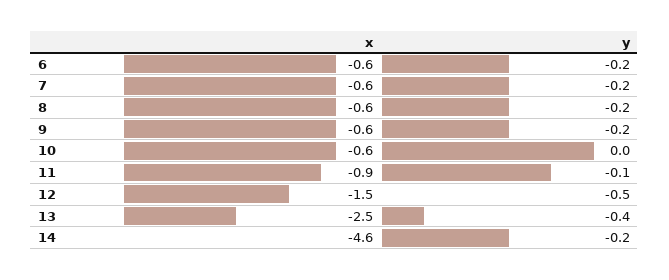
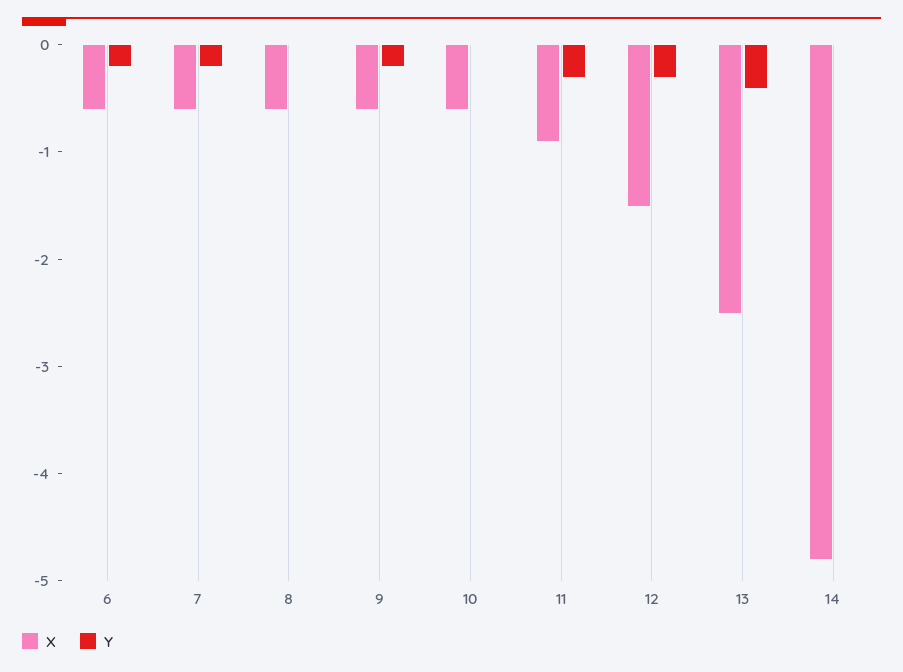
y, 8: -0.2 -> 0
y, 11: -0.1 -> -0.3
y, 12: -0.5 -> -0.3
x, 14: -4.6 -> -4.8
y, 14: -0.2 -> 0

